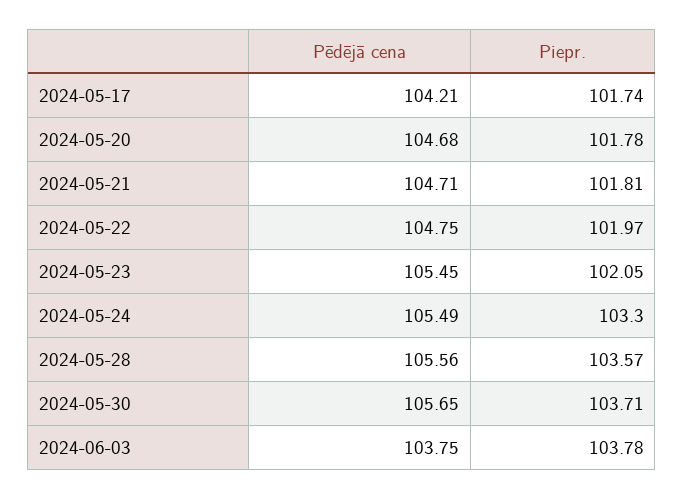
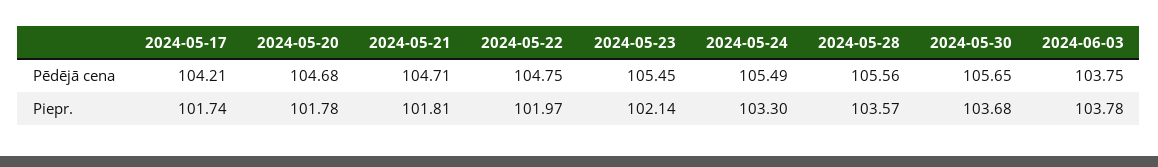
Piepr., 2024-05-23: 102.05 -> 102.14
Piepr., 2024-05-30: 103.71 -> 103.68

